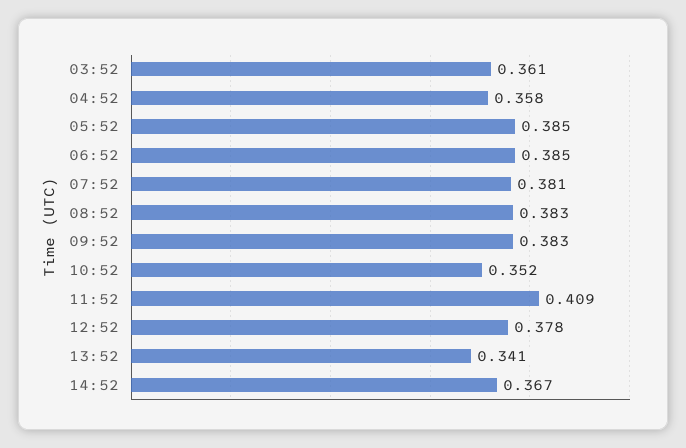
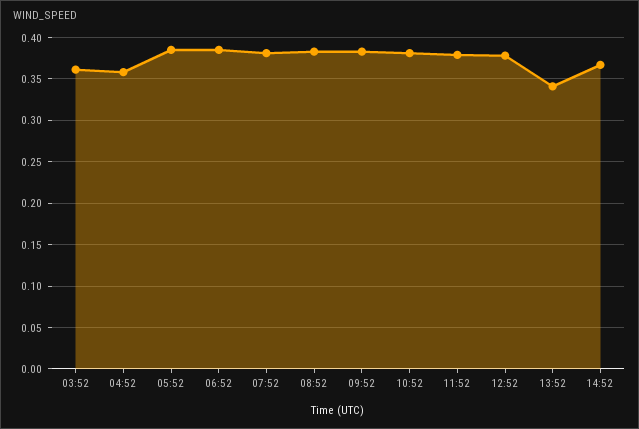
10:52: 0.352 -> 0.38
11:52: 0.409 -> 0.38

